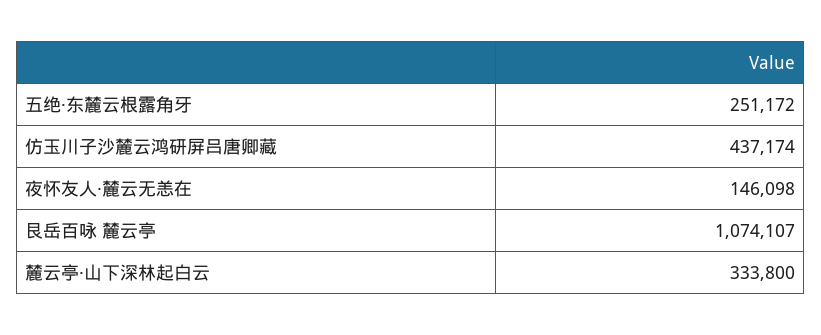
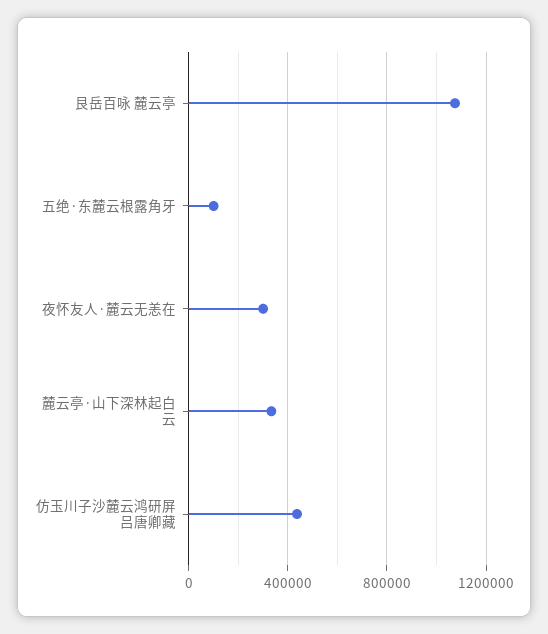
五绝·东麓云根露角牙: 251172 -> 100000
夜怀友人·麓云无恙在: 146098 -> 300000

